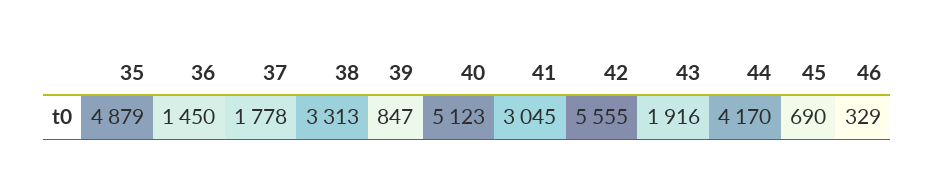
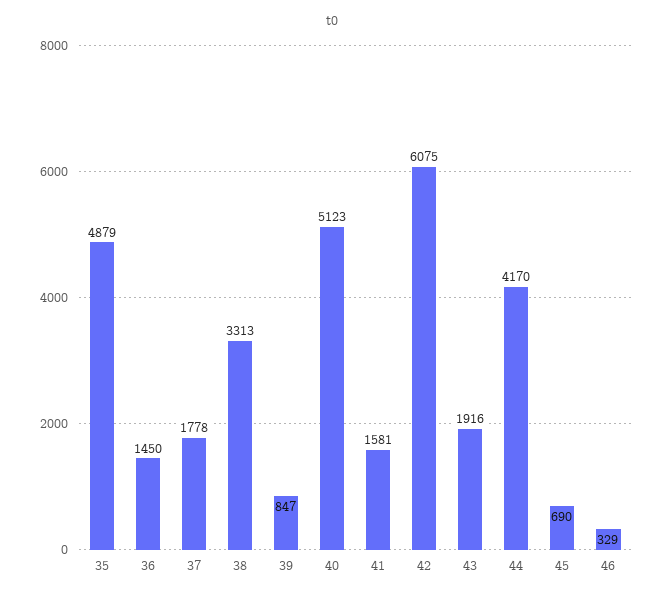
41: 3045 -> 1581
42: 5555 -> 6075

